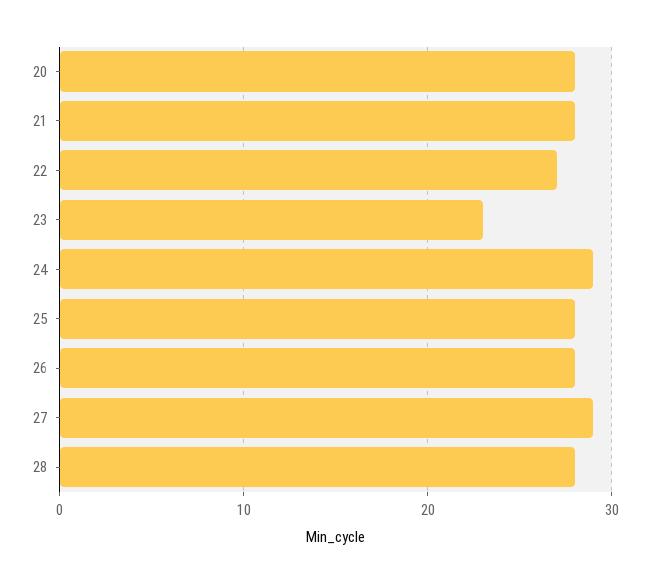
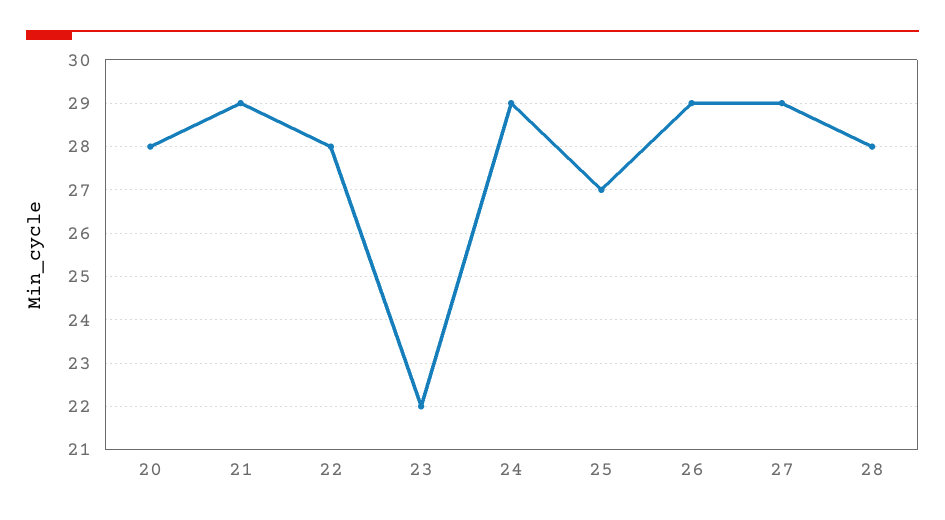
21: 28 -> 29
22: 27 -> 28
23: 23 -> 22
25: 28 -> 27
26: 28 -> 29

